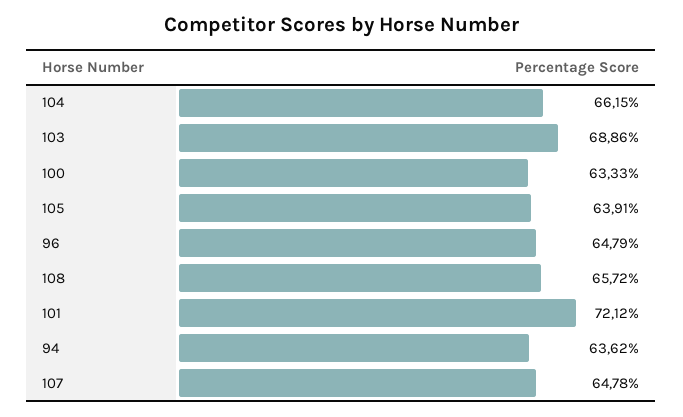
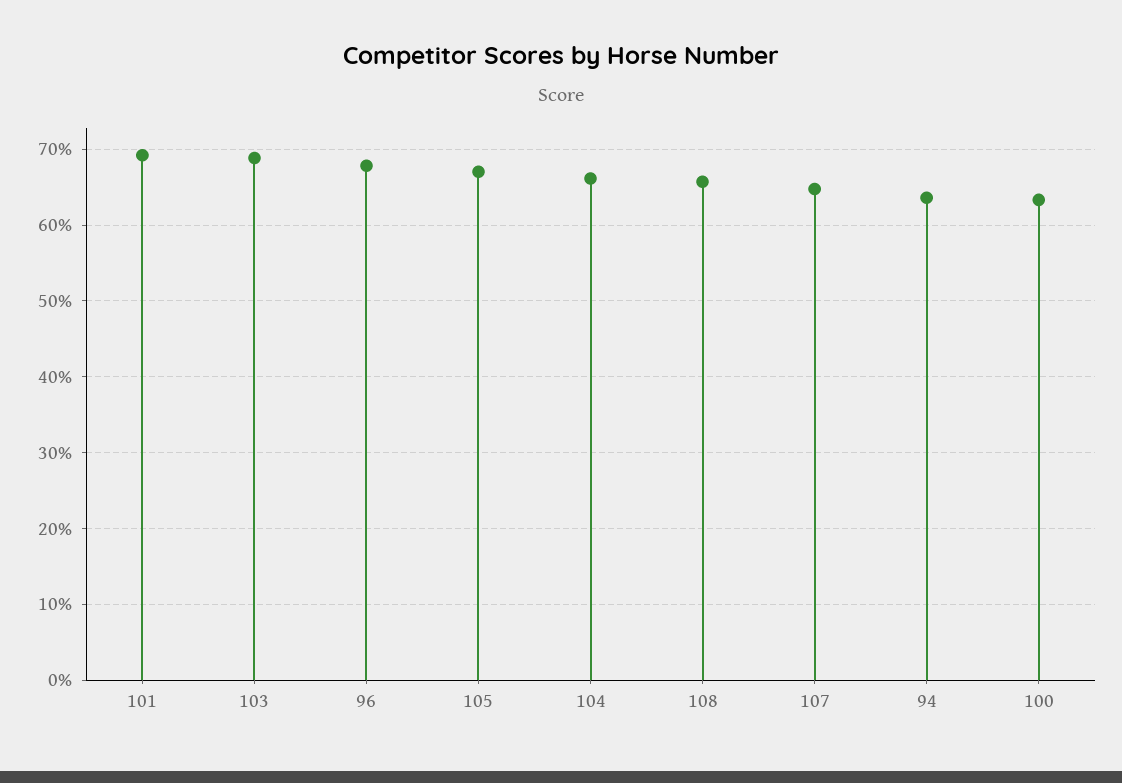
105: 63.91 -> 67
96: 64.79 -> 68
101: 72.12 -> 69

